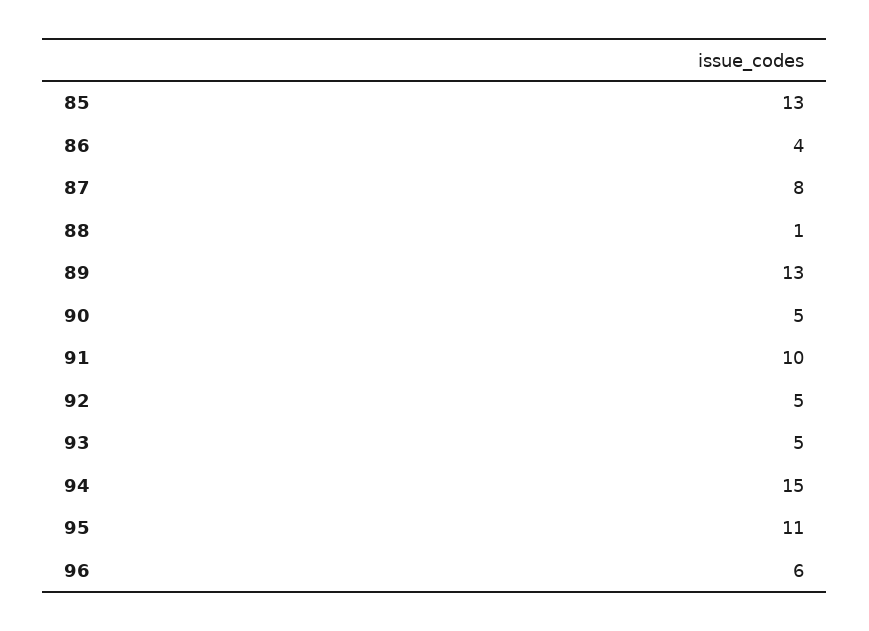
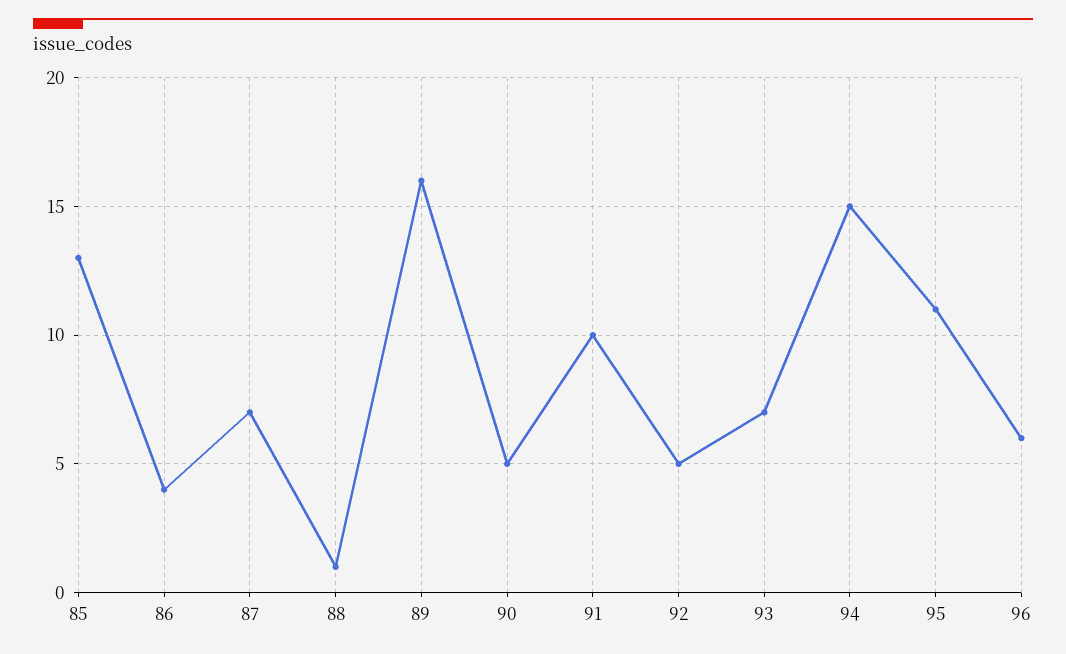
87: 8 -> 7
89: 13 -> 16
93: 5 -> 7

